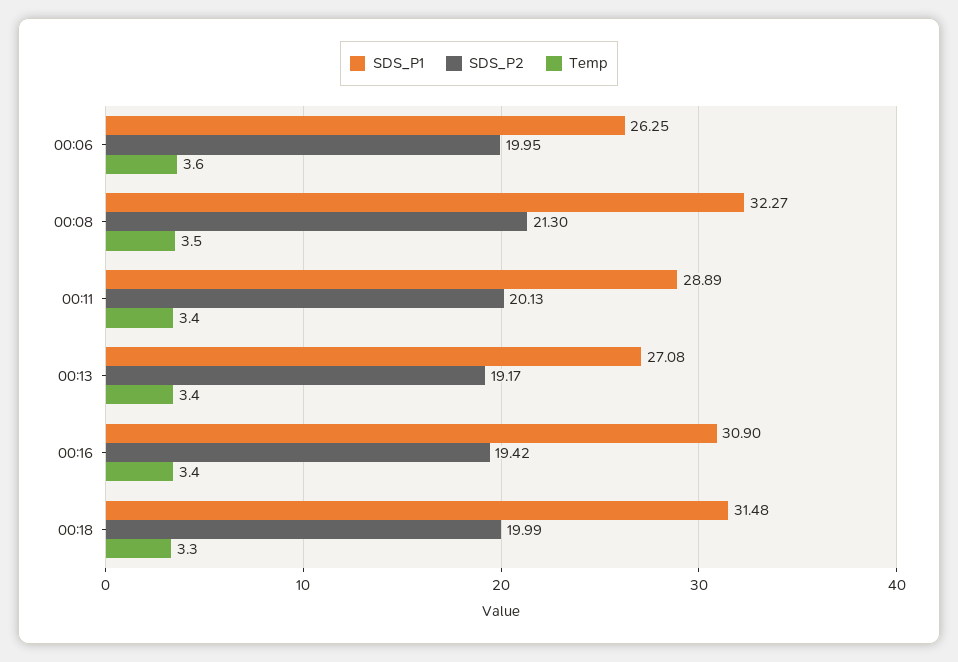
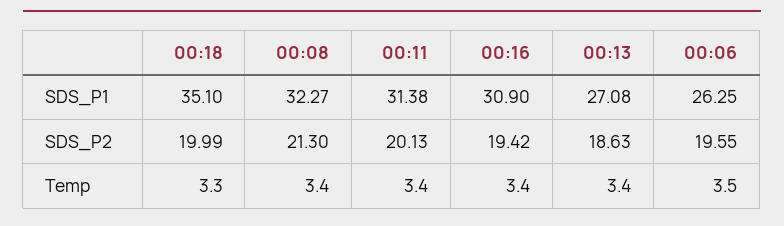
SDS_P2, 00:06: 19.95 -> 19.55
Temp, 00:06: 3.6 -> 3.5
Temp, 00:08: 3.5 -> 3.4
SDS_P1, 00:11: 28.89 -> 31.38
SDS_P2, 00:13: 19.17 -> 18.63
SDS_P1, 00:18: 31.48 -> 35.1

